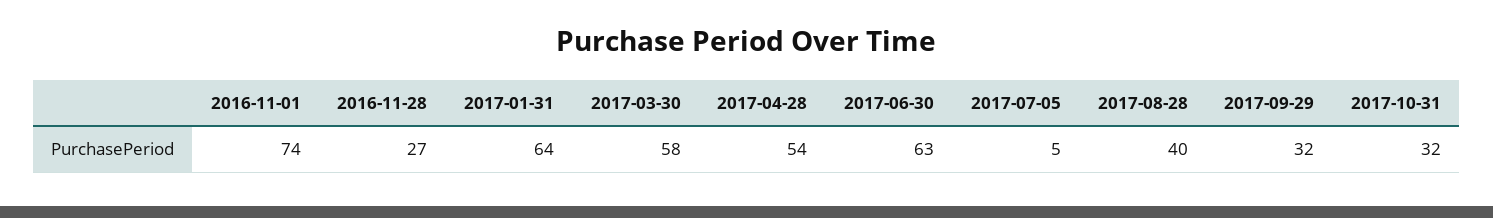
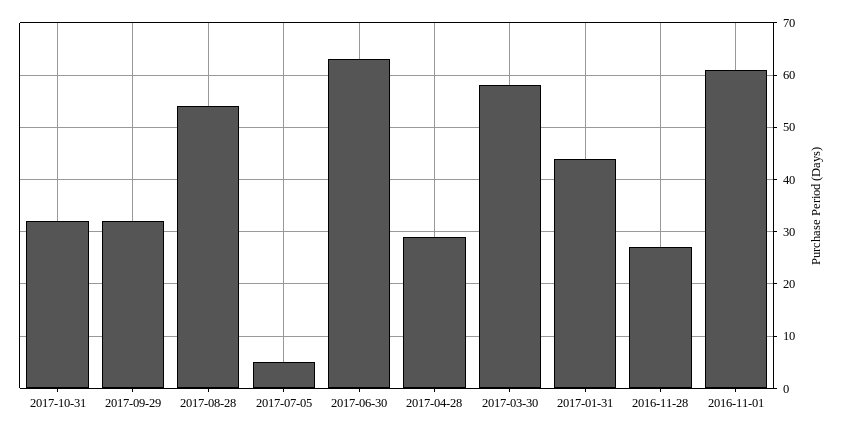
2016-11-01: 74 -> 60
2017-01-31: 64 -> 45
2017-04-28: 54 -> 30
2017-08-28: 40 -> 55

